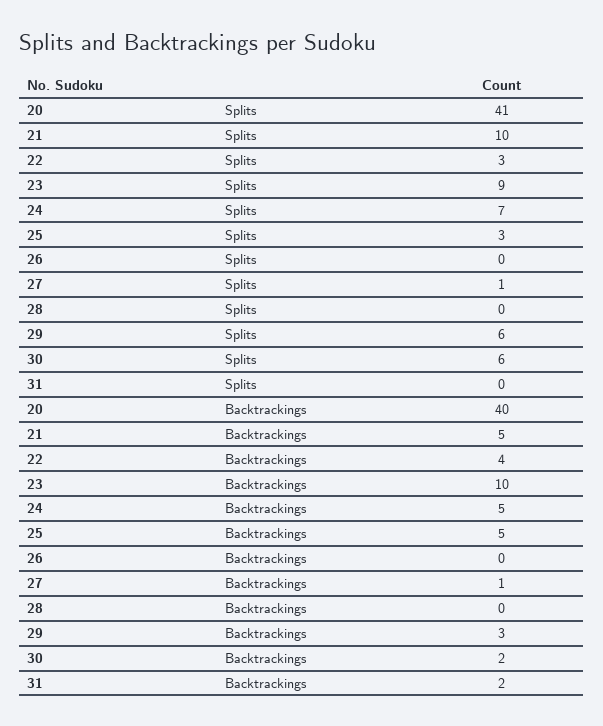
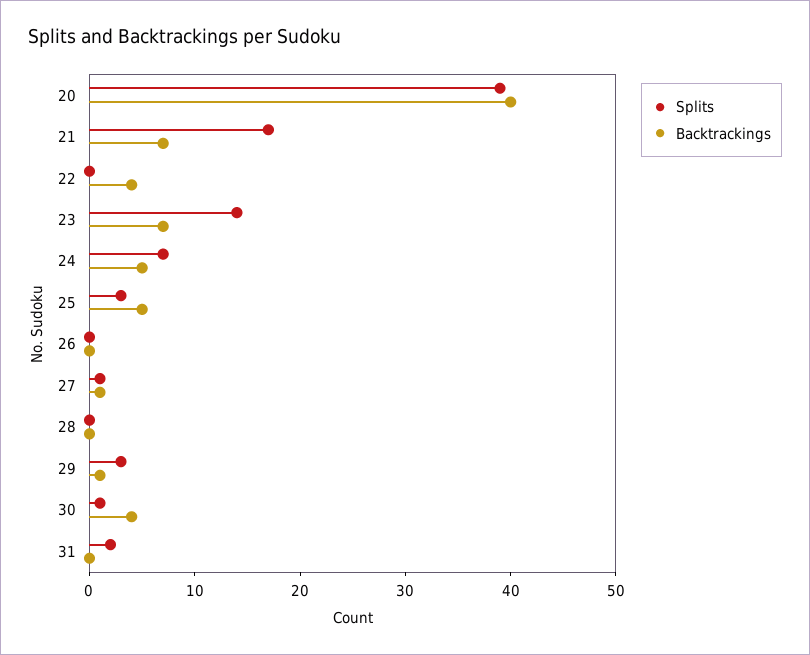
Splits, 20: 41 -> 39
Splits, 21: 10 -> 17
Splits, 22: 3 -> 0
Splits, 23: 9 -> 14
Splits, 29: 6 -> 3
Splits, 30: 6 -> 1
Splits, 31: 0 -> 2
Backtrackings, 21: 5 -> 7
Backtrackings, 23: 10 -> 7
Backtrackings, 29: 3 -> 1
Backtrackings, 30: 2 -> 4
Backtrackings, 31: 2 -> 0

